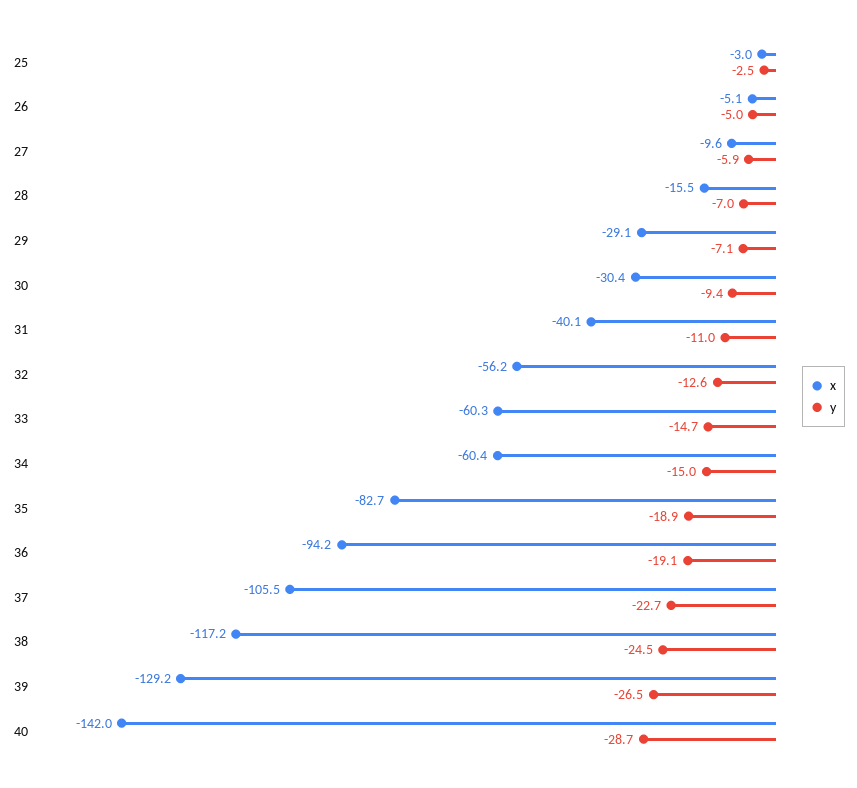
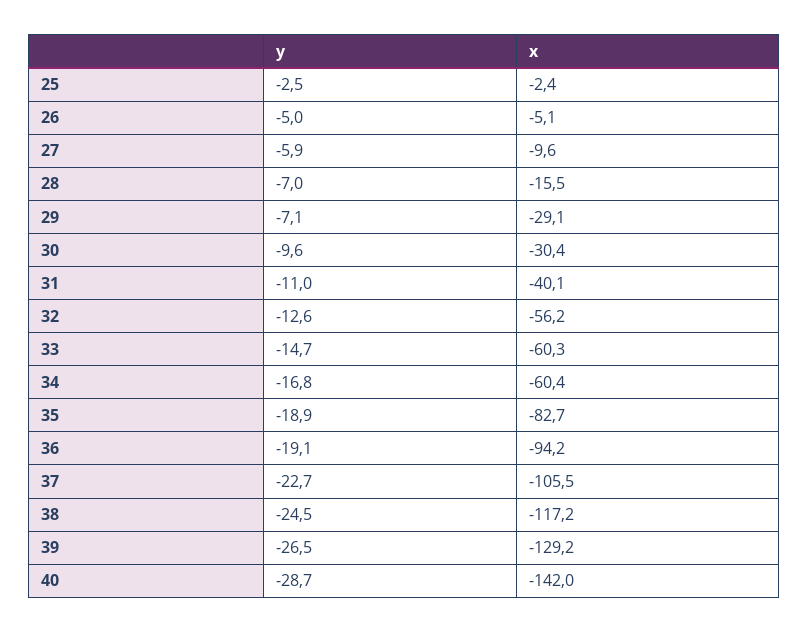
x, 25: -3 -> -2.4
y, 30: -9.4 -> -9.6
y, 34: -15 -> -16.8

